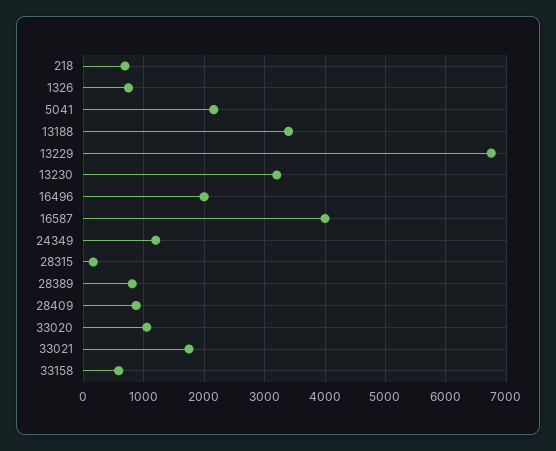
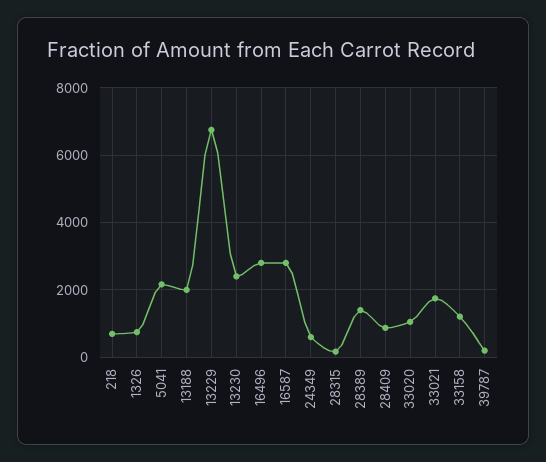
13188: 3400 -> 2000
13230: 3200 -> 2400
16496: 2000 -> 2800
16587: 4000 -> 2800
24349: 1200 -> 600
28389: 800 -> 1400
33158: 600 -> 1200
39787: none -> 200

